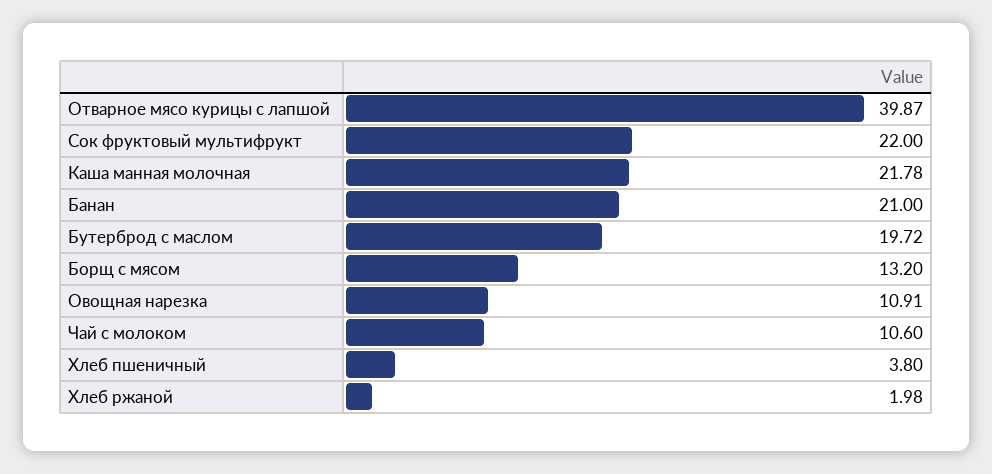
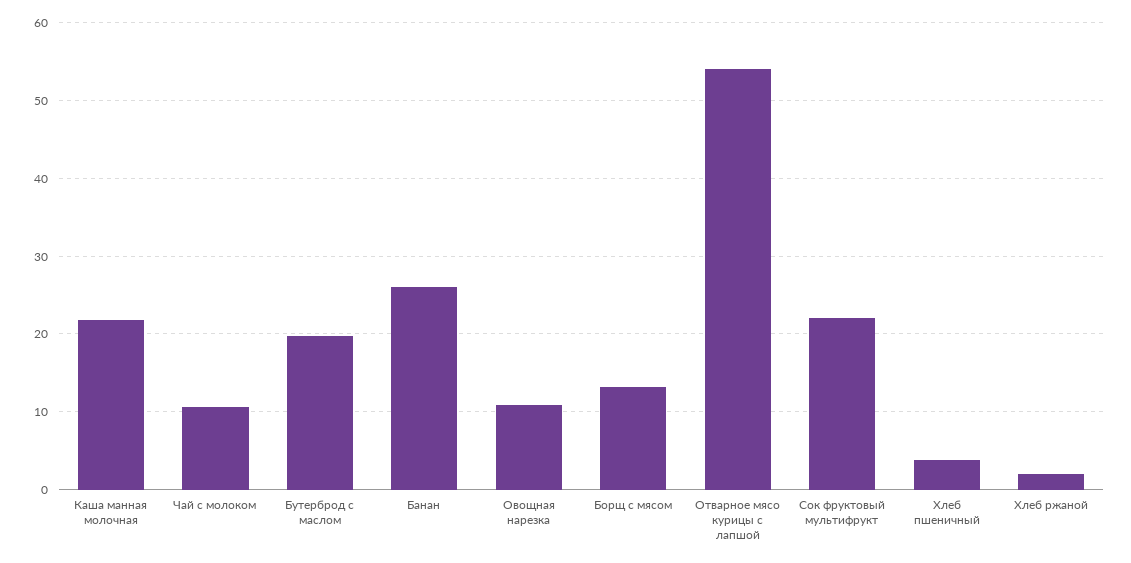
Отварное мясо курицы с лапшой: 39.87 -> 54
Банан: 21 -> 26

